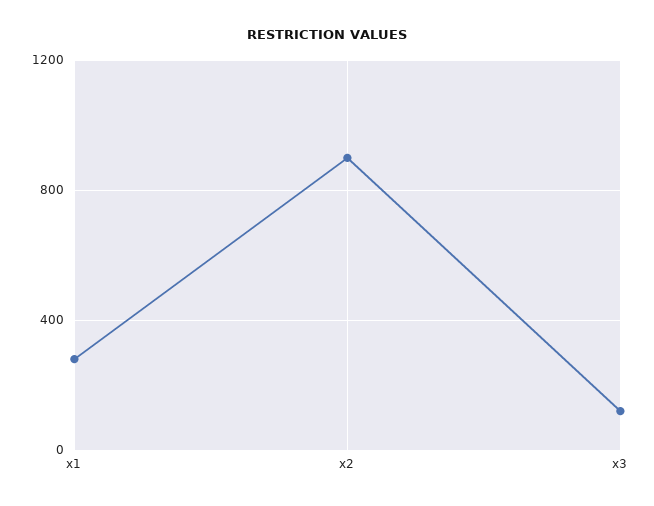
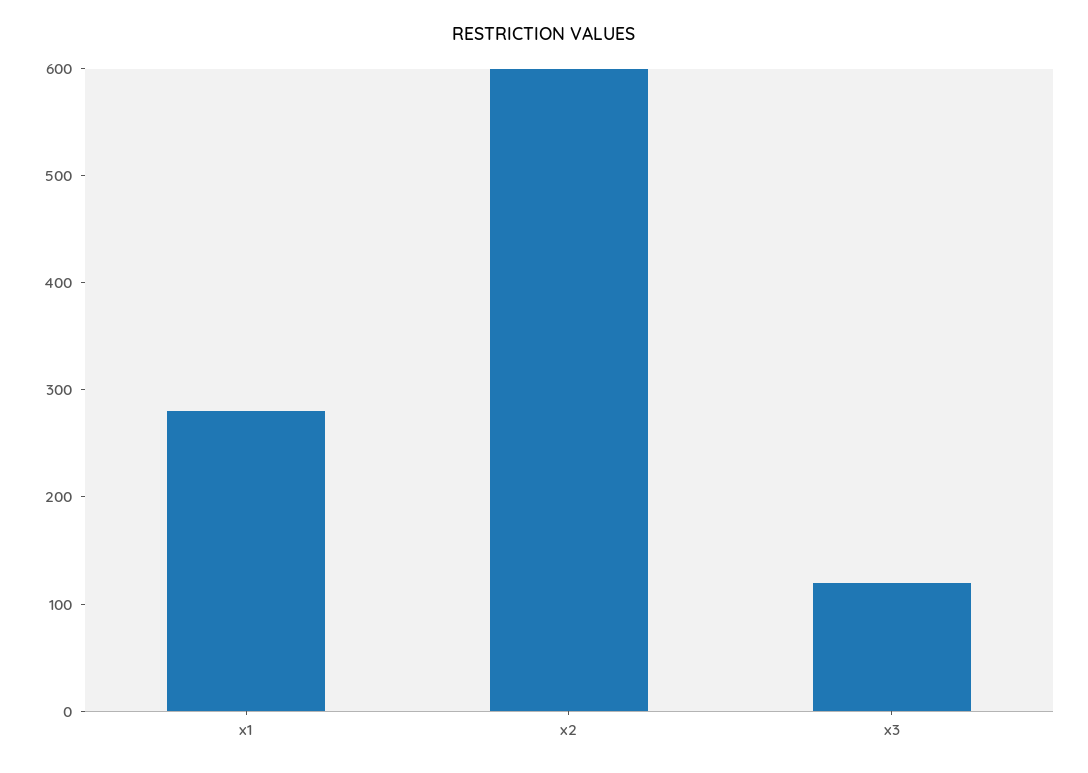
x2: 900 -> 600

